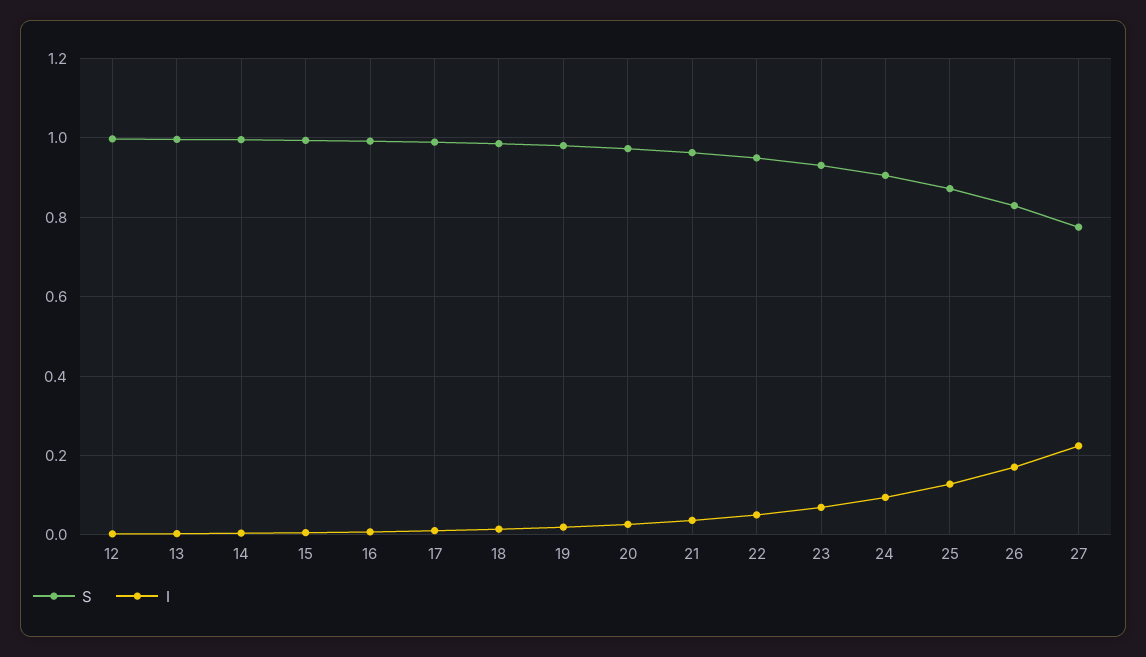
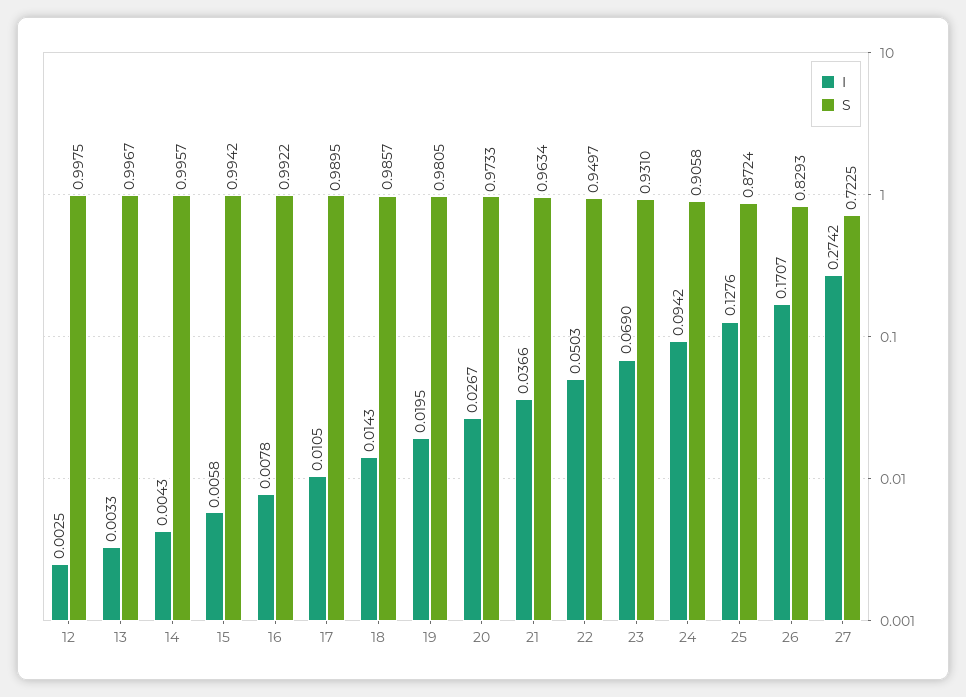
S, 27: 0.78 -> 0.7225
I, 27: 0.22 -> 0.2742

